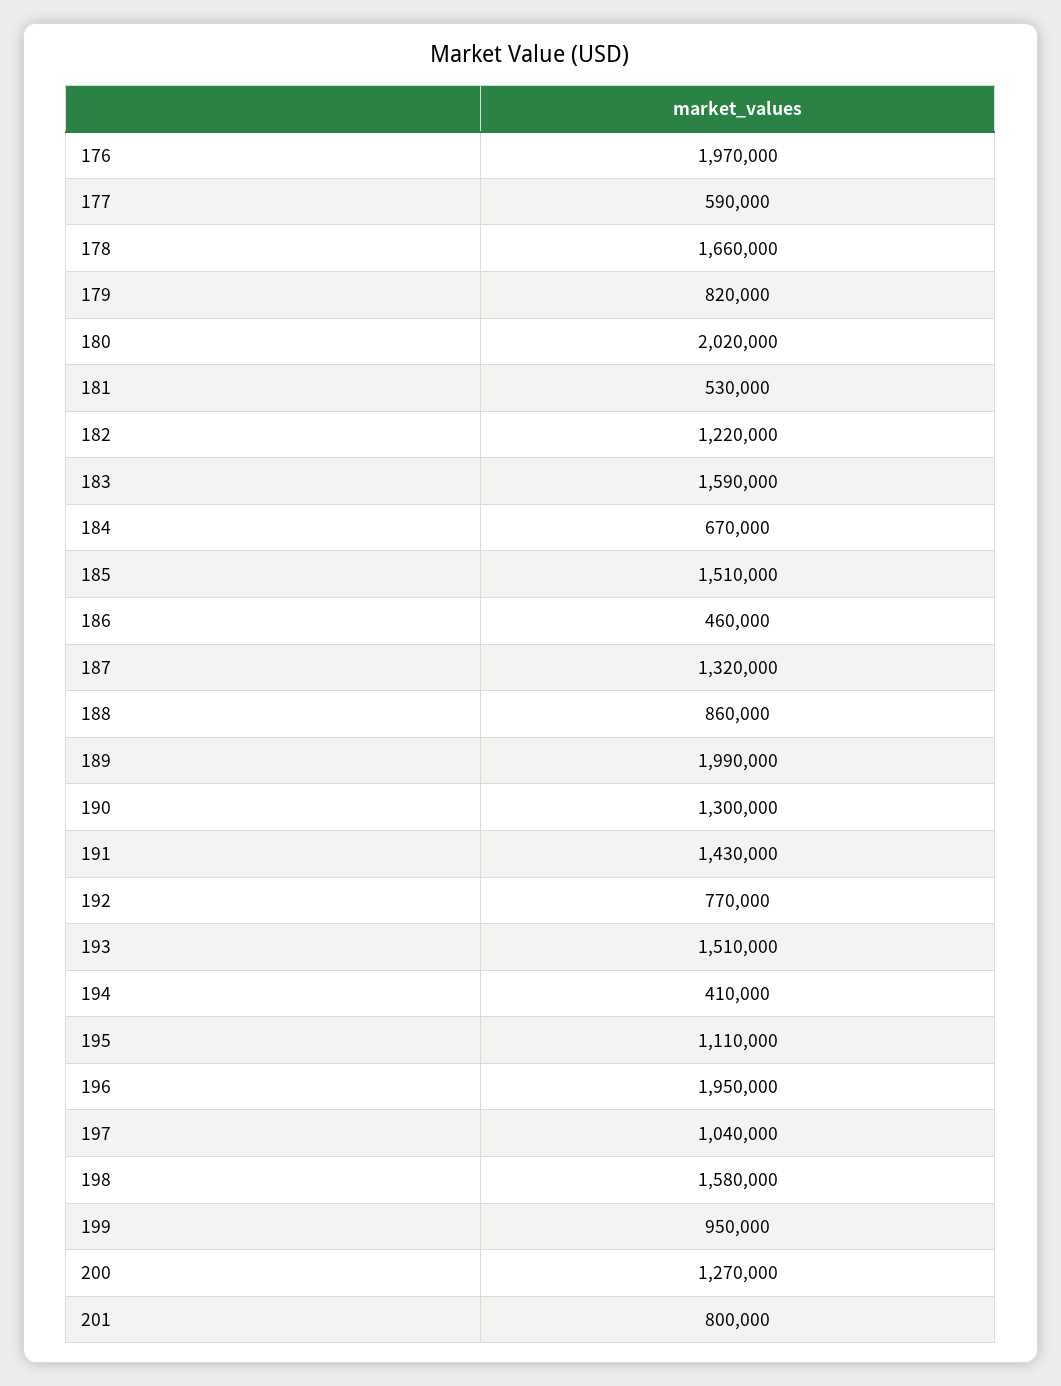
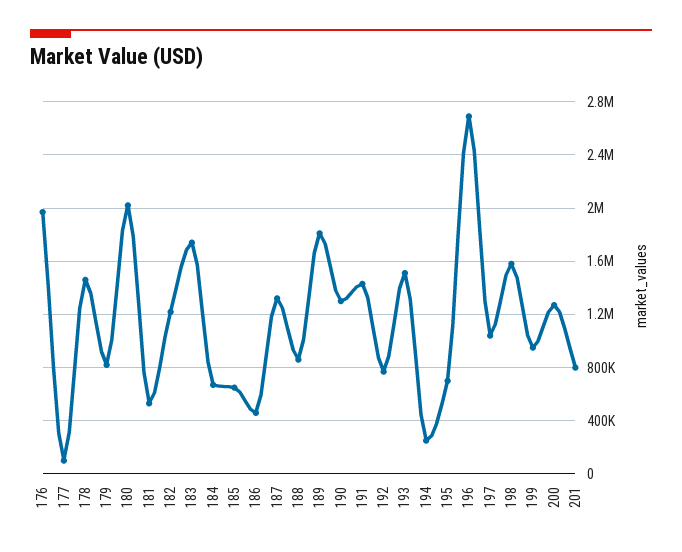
177: 590000 -> 100000
178: 1660000 -> 1450000
183: 1590000 -> 1750000
185: 1510000 -> 650000
189: 1990000 -> 1800000
194: 410000 -> 250000
195: 1110000 -> 700000
196: 1950000 -> 2700000

